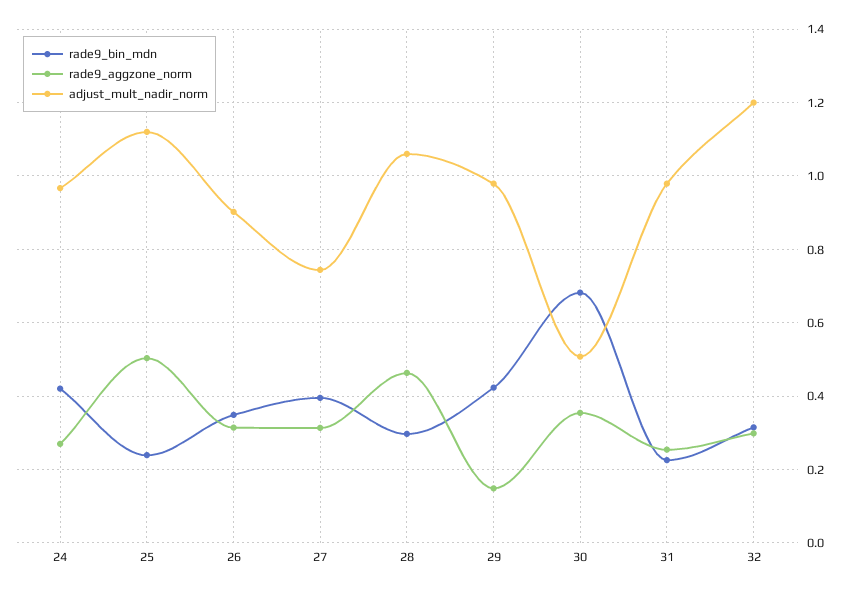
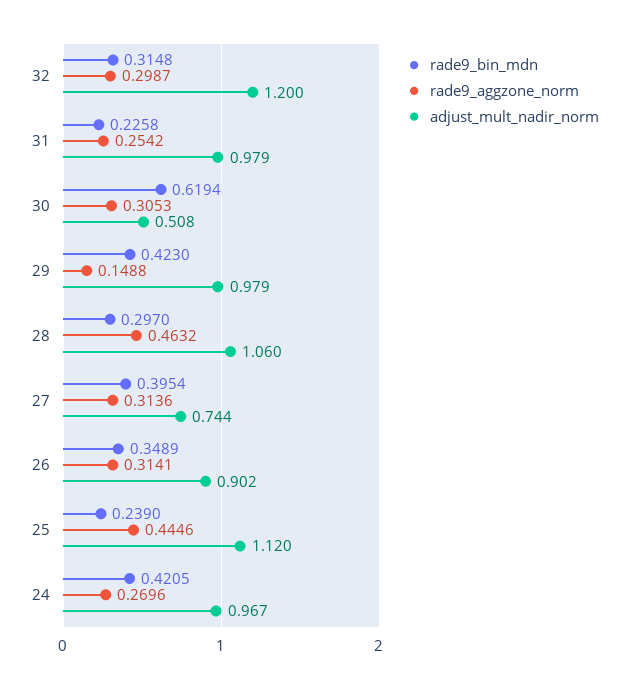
rade9_aggzone_norm, 25: 0.5 -> 0.4446
rade9_bin_mdn, 30: 0.68 -> 0.6194
rade9_aggzone_norm, 30: 0.36 -> 0.3053

